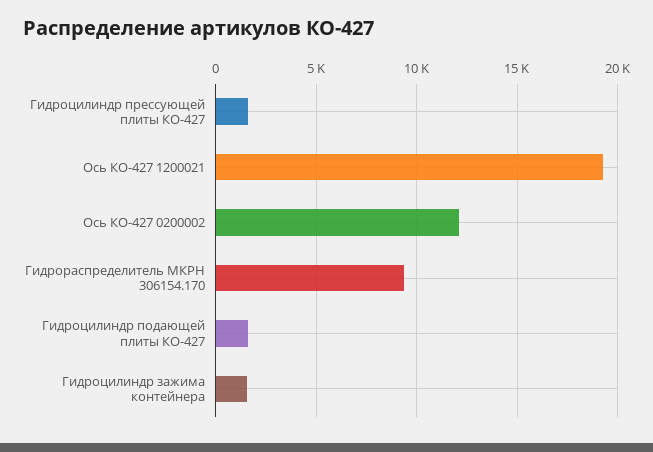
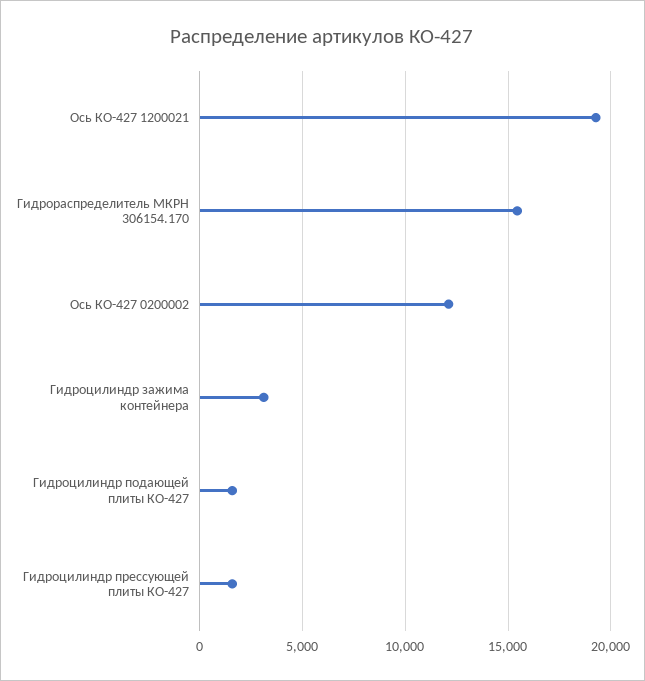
Гидрораспределитель МКРН 306154.170: 9500 -> 15500
Гидроцилиндр зажима контейнера: 1500 -> 3000

